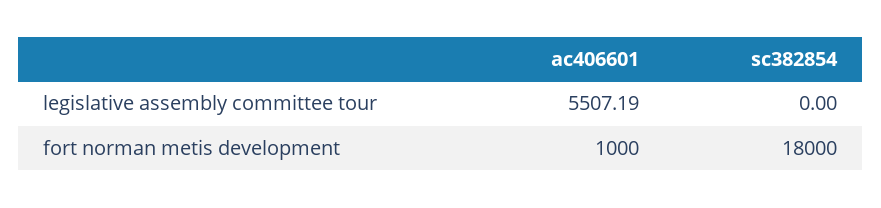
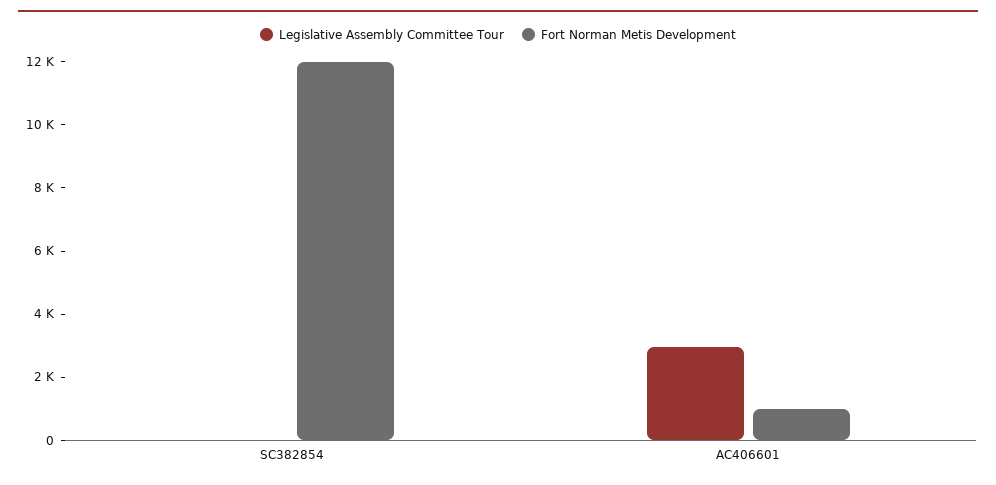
legislative assembly committee tour, ac406601: 5507.19 -> 3000
fort norman metis development, sc382854: 18000 -> 12000

